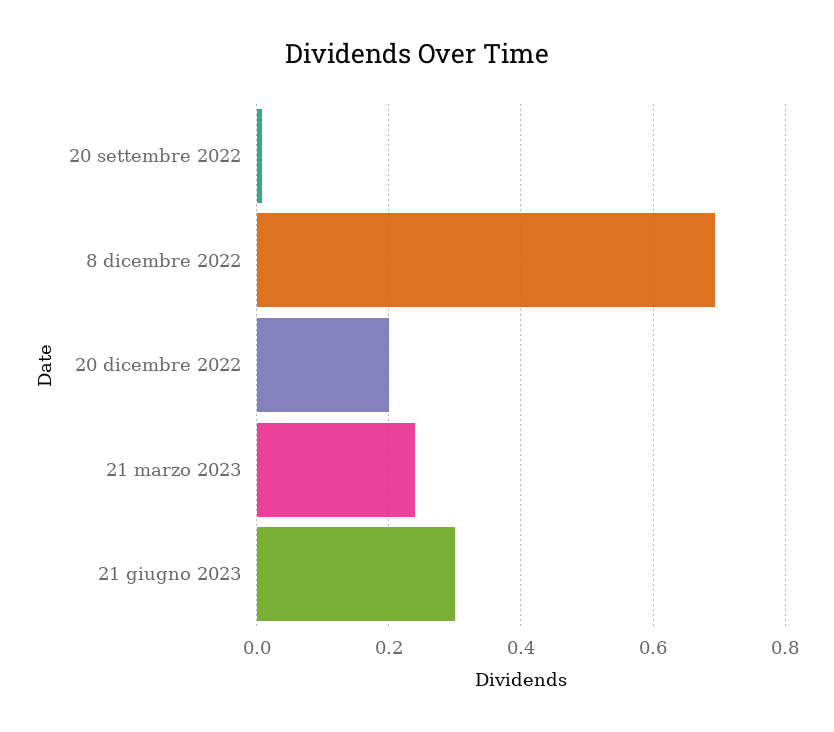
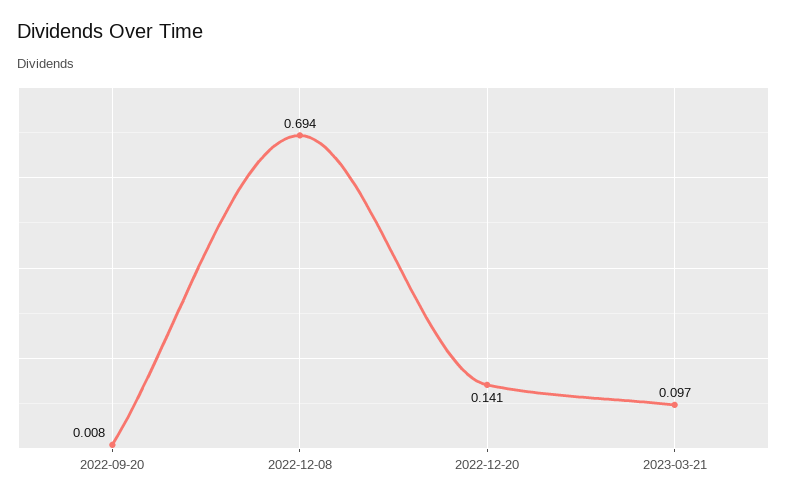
20 dicembre 2022: 0.2 -> 0.141
21 marzo 2023: 0.24 -> 0.097
21 giugno 2023: 0.3 -> none

